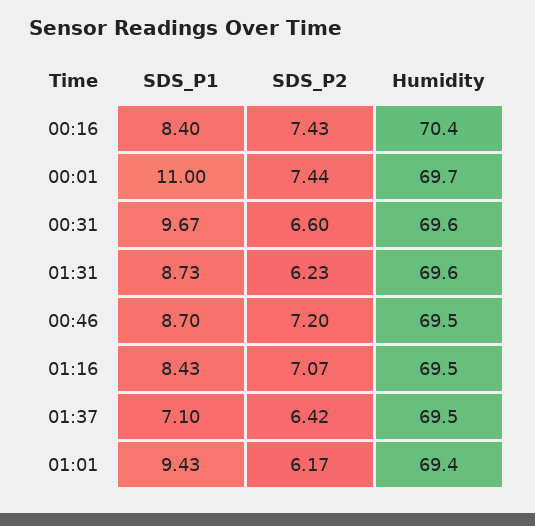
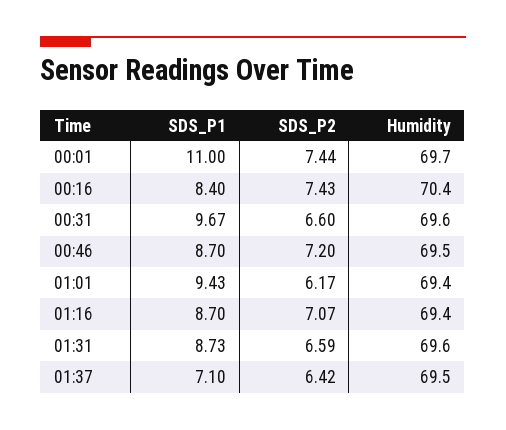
SDS_P2, 01:31: 6.23 -> 6.59
SDS_P1, 01:16: 8.43 -> 8.7
Humidity, 01:16: 69.5 -> 69.4

